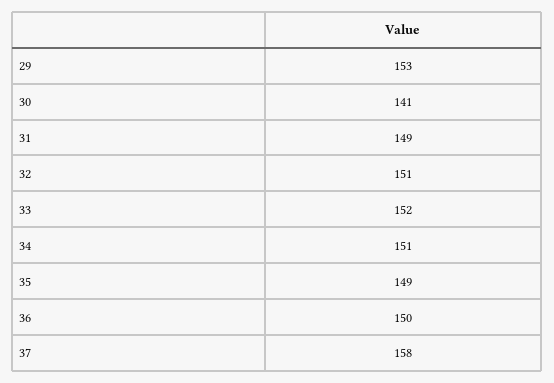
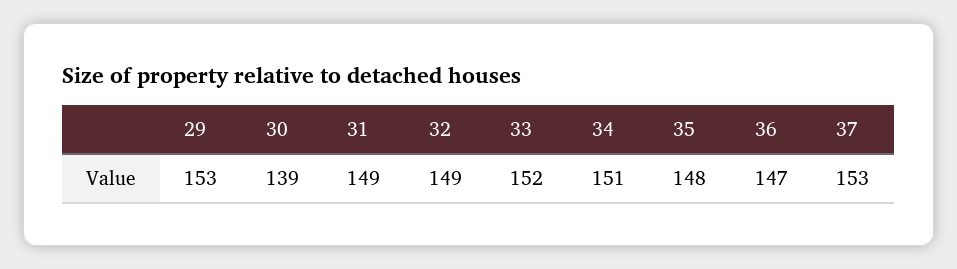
30: 141 -> 139
32: 151 -> 149
35: 149 -> 148
36: 150 -> 147
37: 158 -> 153

